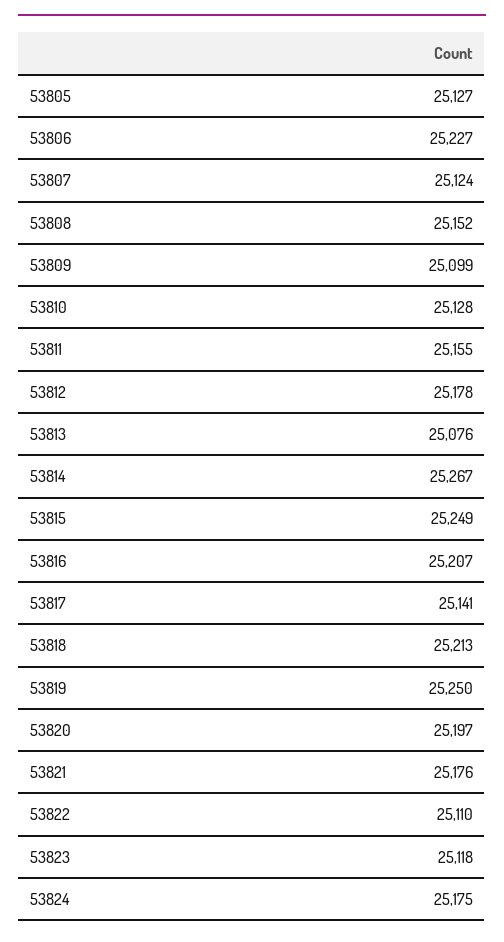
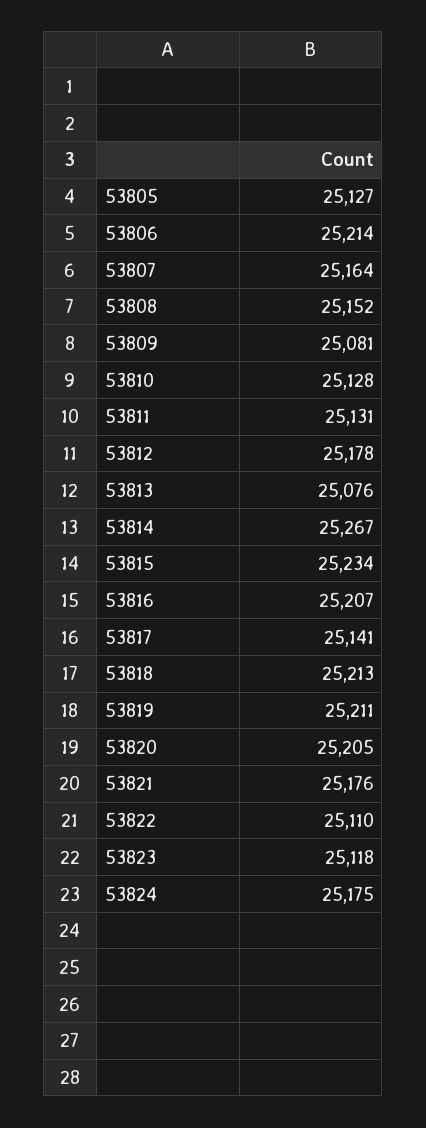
53806: 25227 -> 25214
53807: 25124 -> 25164
53809: 25099 -> 25081
53811: 25155 -> 25131
53815: 25249 -> 25234
53819: 25250 -> 25211
53820: 25197 -> 25205

